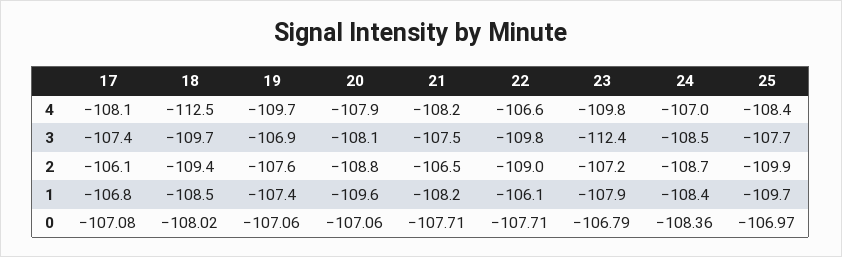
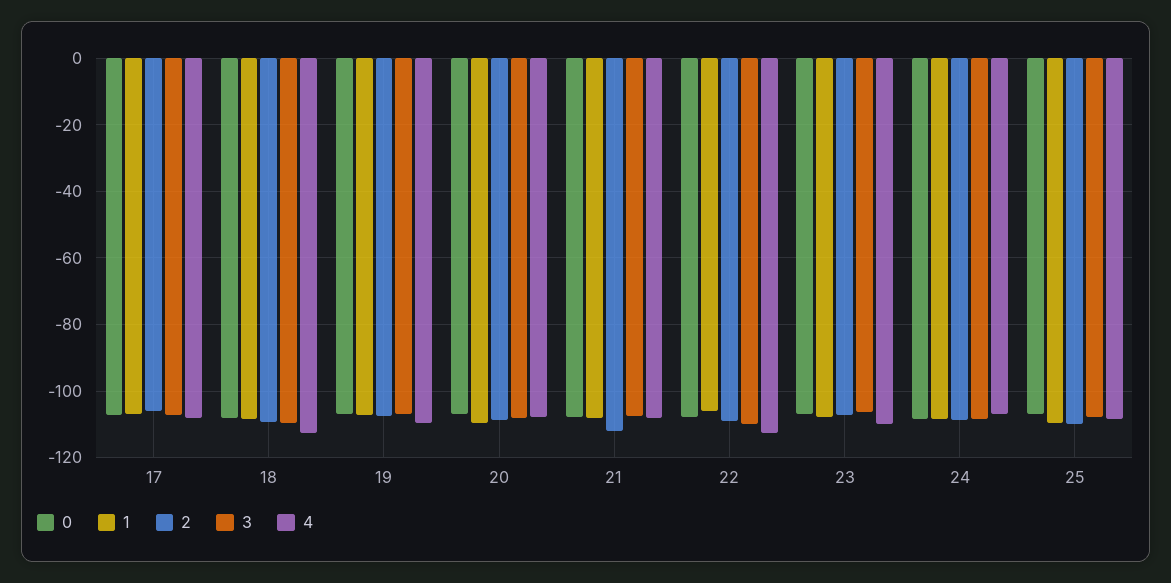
4, 22: -106.6 -> -112
3, 23: -112.4 -> -106
2, 21: -106.5 -> -112

